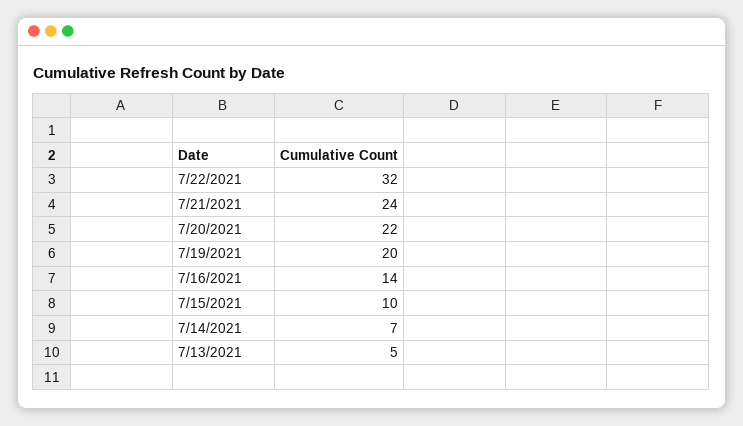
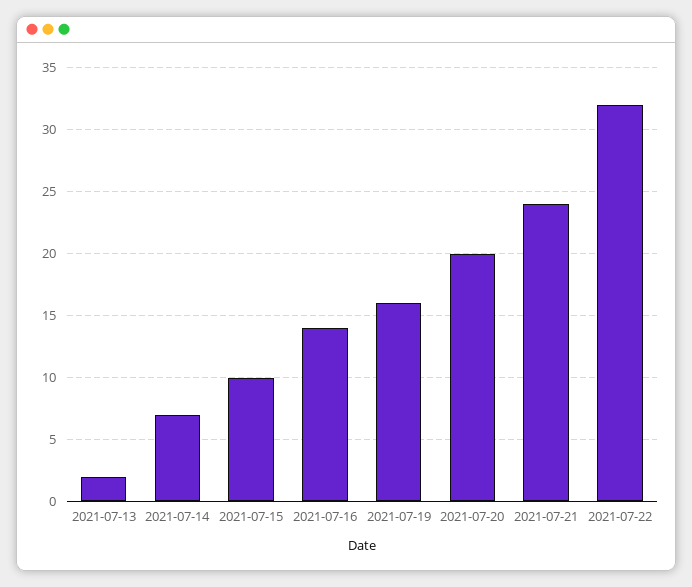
7/20/2021: 22 -> 20
7/19/2021: 20 -> 16
7/13/2021: 5 -> 2

